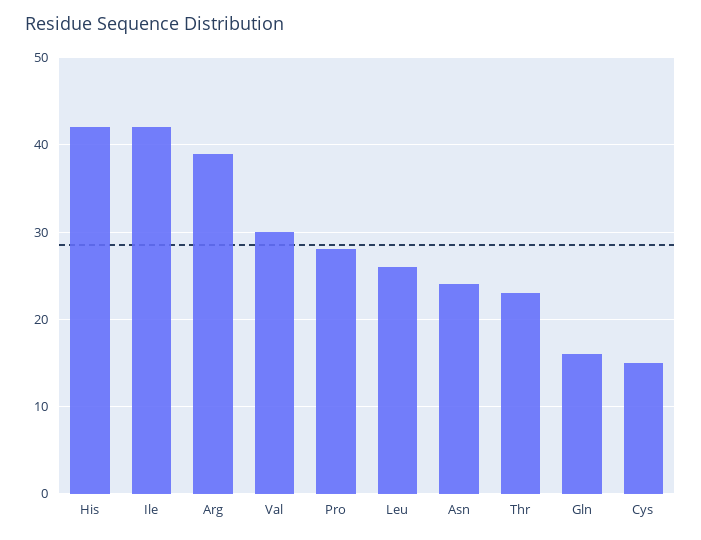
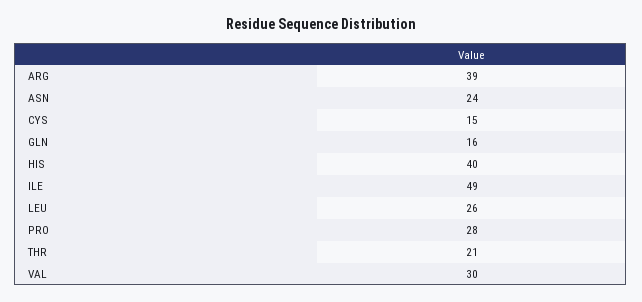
His: 42 -> 40
Ile: 42 -> 49
Thr: 23 -> 21

